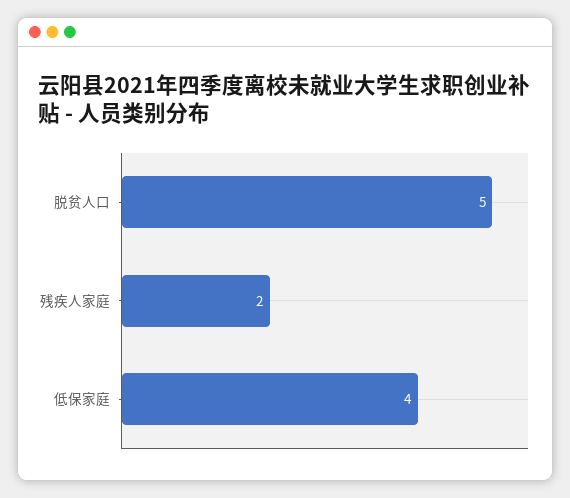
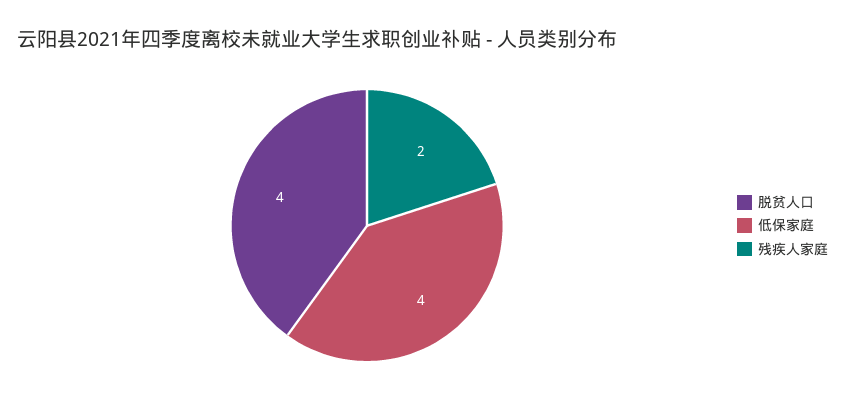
脱贫人口: 5 -> 4

